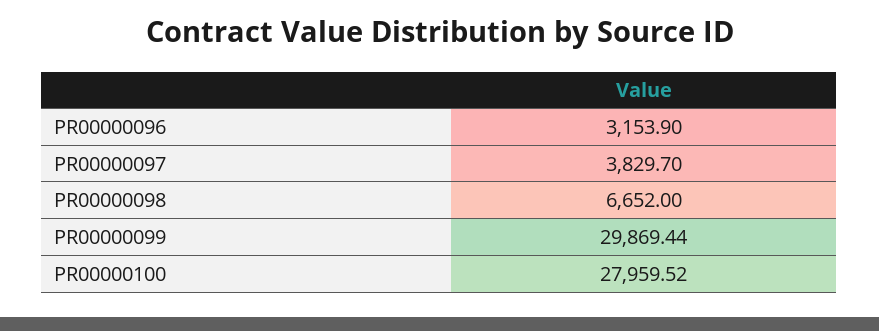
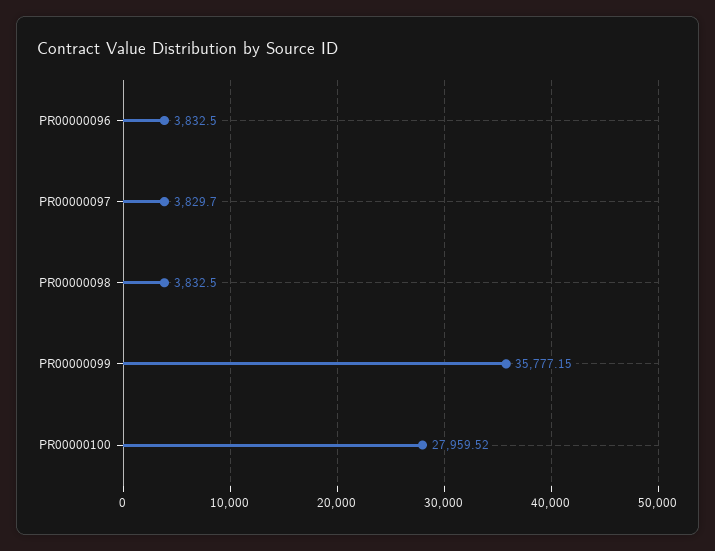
PR00000096: 3153.9 -> 3832.5
PR00000098: 6652 -> 3832.5
PR00000099: 29869.44 -> 35777.15

